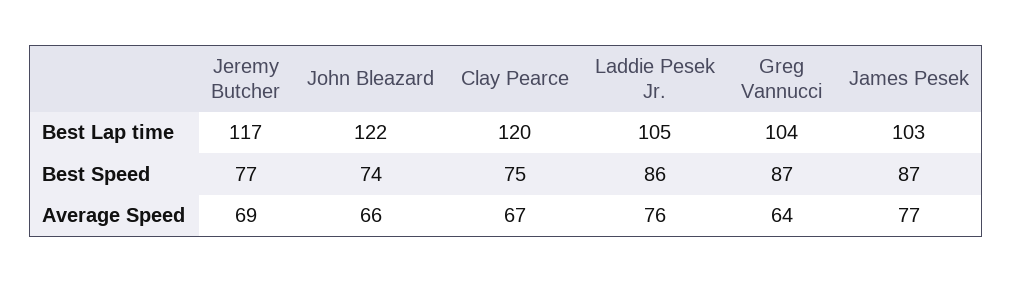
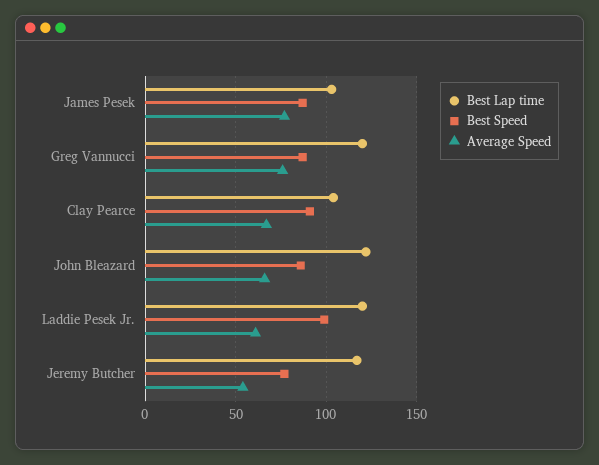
Best Lap time, Clay Pearce: 120 -> 105
Best Lap time, Laddie Pesek Jr.: 105 -> 120
Best Lap time, Greg Vannucci: 104 -> 120
Best Speed, John Bleazard: 74 -> 85
Best Speed, Clay Pearce: 75 -> 90
Best Speed, Laddie Pesek Jr.: 86 -> 100
Average Speed, Jeremy Butcher: 69 -> 55
Average Speed, Laddie Pesek Jr.: 76 -> 60
Average Speed, Greg Vannucci: 64 -> 75

